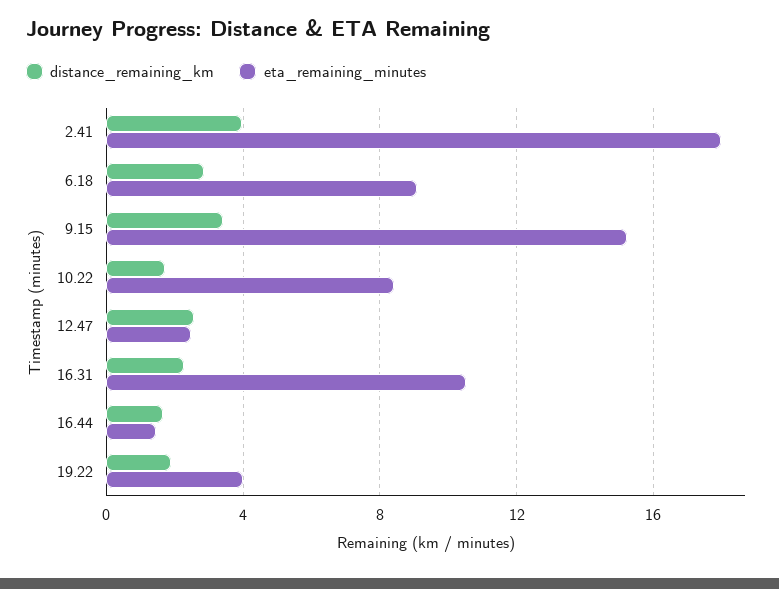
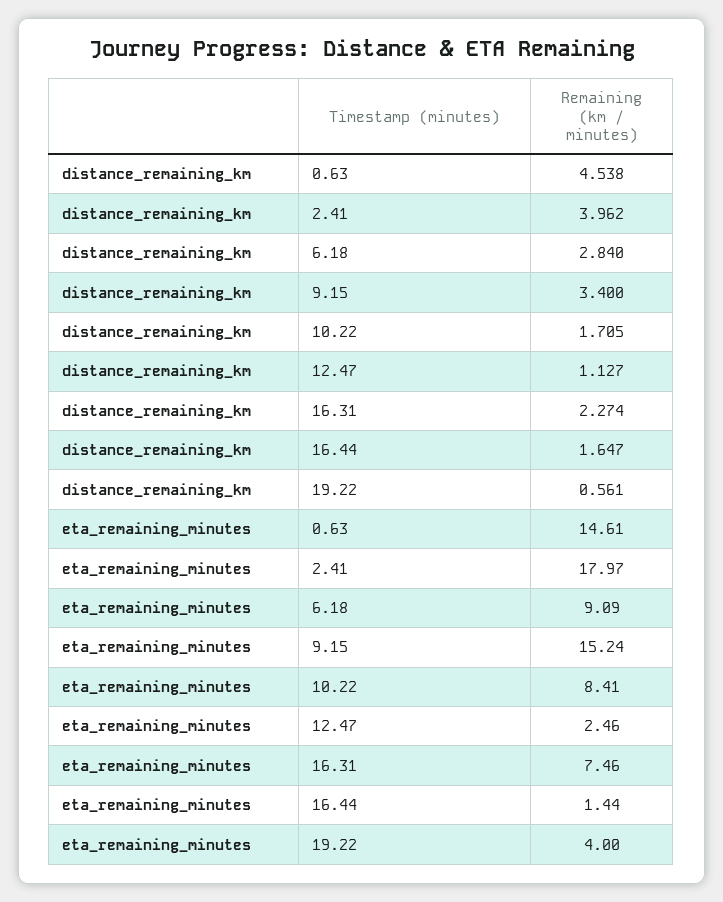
distance_remaining_km, 12.47: 2.5 -> 1.127
eta_remaining_minutes, 16.31: 10.5 -> 7.46
distance_remaining_km, 19.22: 2 -> 0.561
distance_remaining_km, 0.63: none -> 4.538
eta_remaining_minutes, 0.63: none -> 14.61

